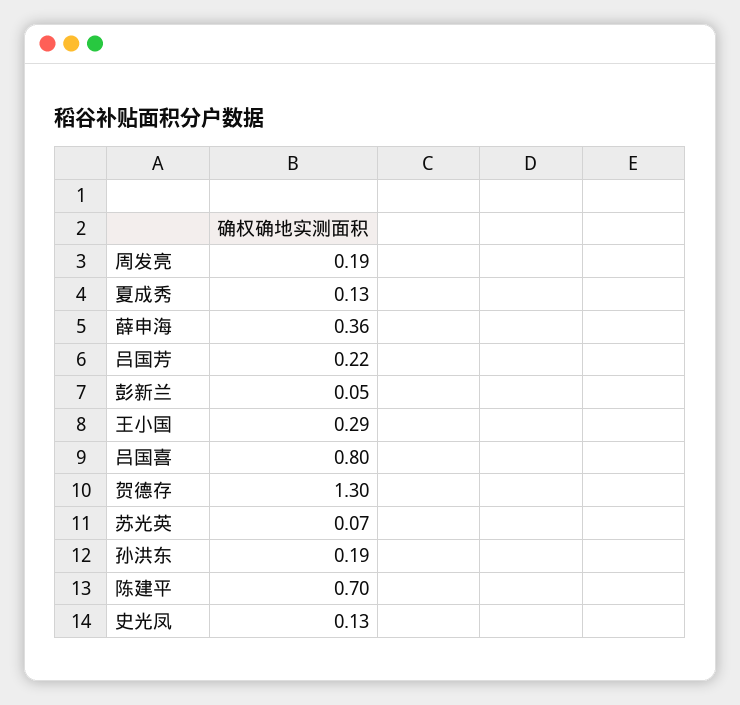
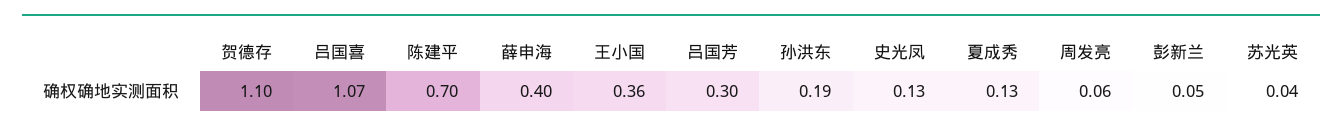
周发亮: 0.19 -> 0.06
薛申海: 0.36 -> 0.4
吕国芳: 0.22 -> 0.3
王小国: 0.29 -> 0.36
吕国喜: 0.8 -> 1.07
贺德存: 1.3 -> 1.1
苏光英: 0.07 -> 0.04

